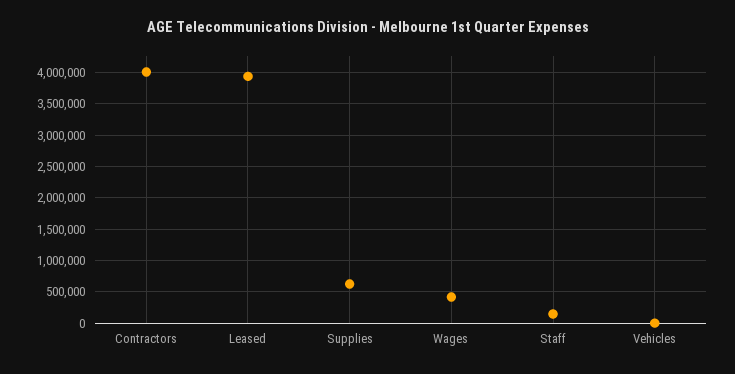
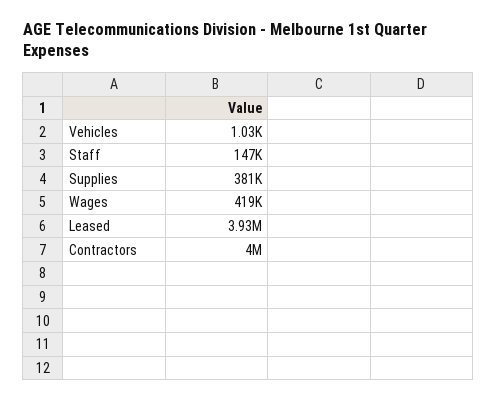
Supplies: 600000 -> 381000

